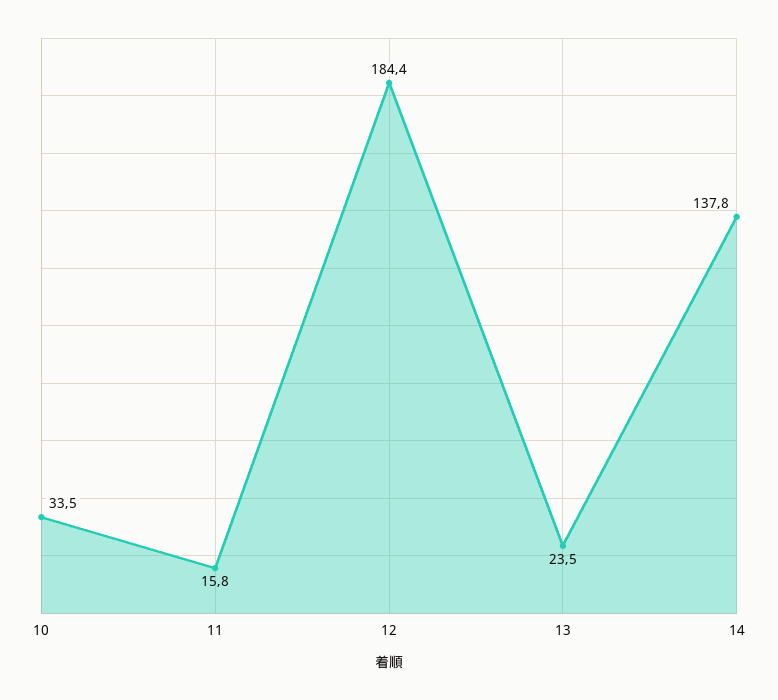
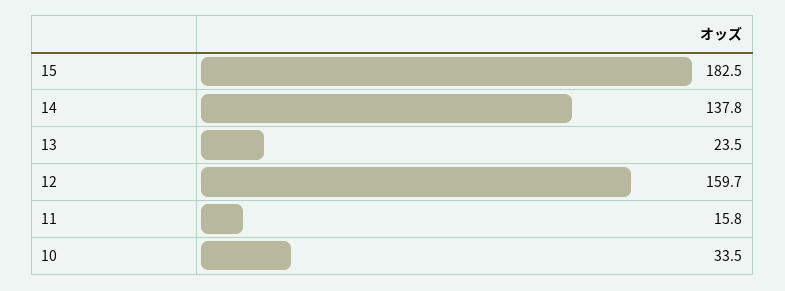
12: 184.4 -> 159.7
15: none -> 182.5

